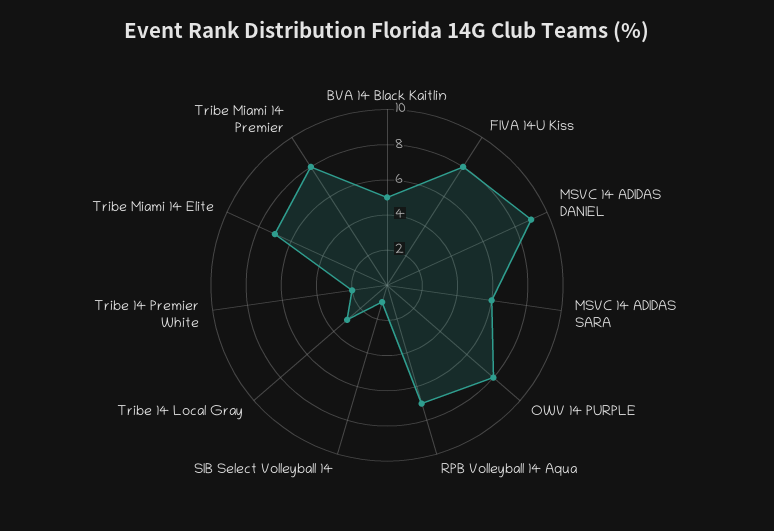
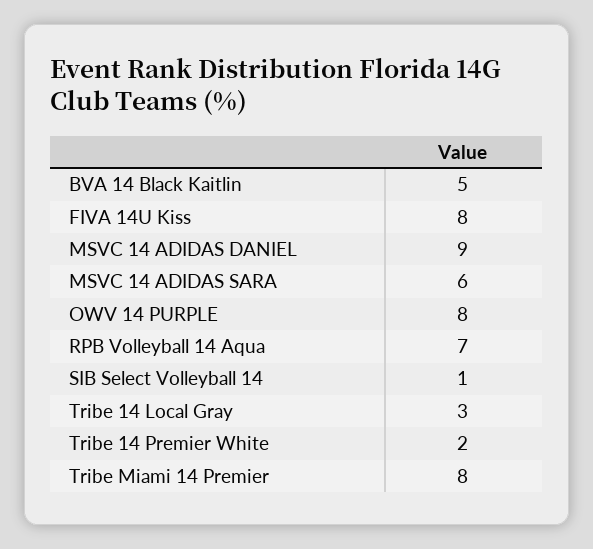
Tribe Miami 14 Elite: 7 -> none

